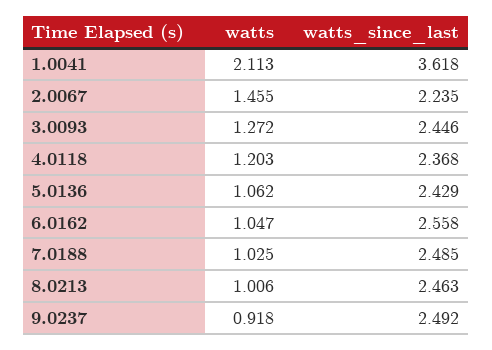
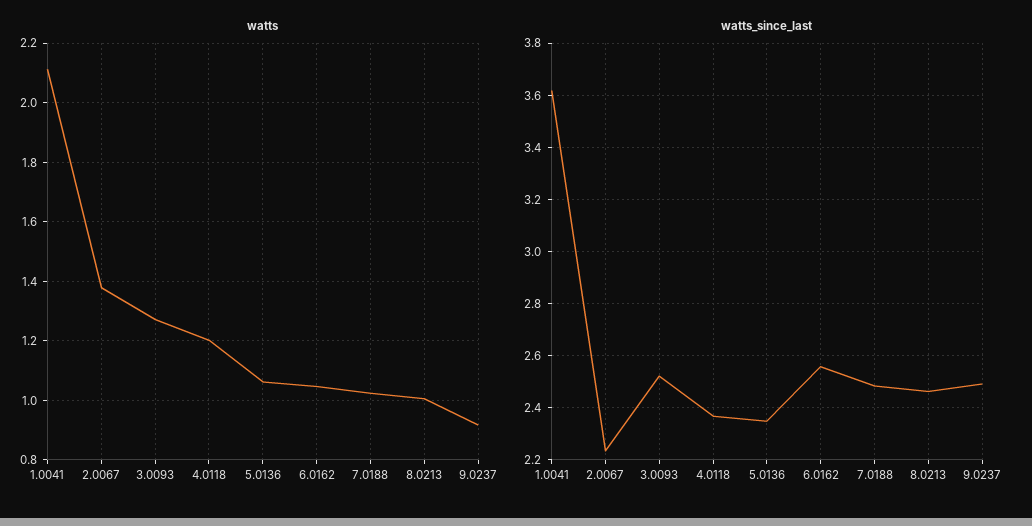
watts, 2.0067: 1.455 -> 1.375
watts_since_last, 3.0093: 2.446 -> 2.525
watts_since_last, 5.0136: 2.429 -> 2.35

